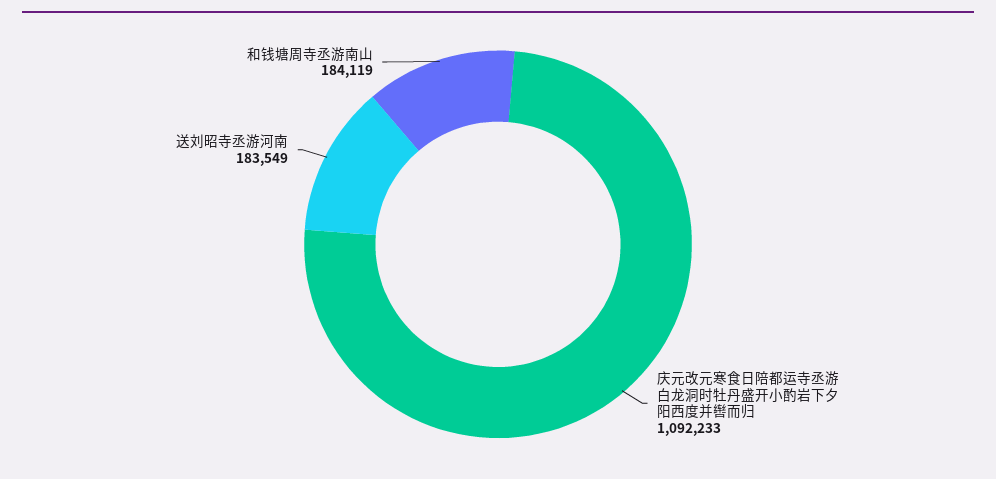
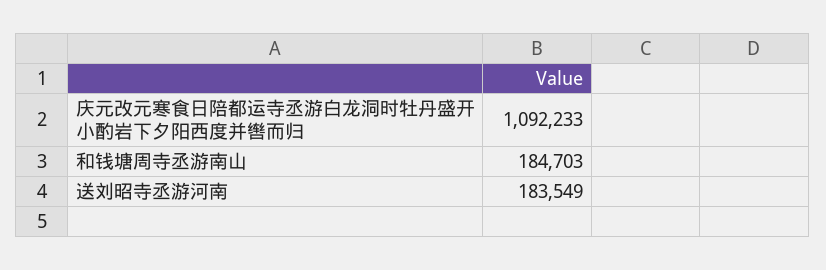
和钱塘周寺丞游南山: 184119 -> 184703

